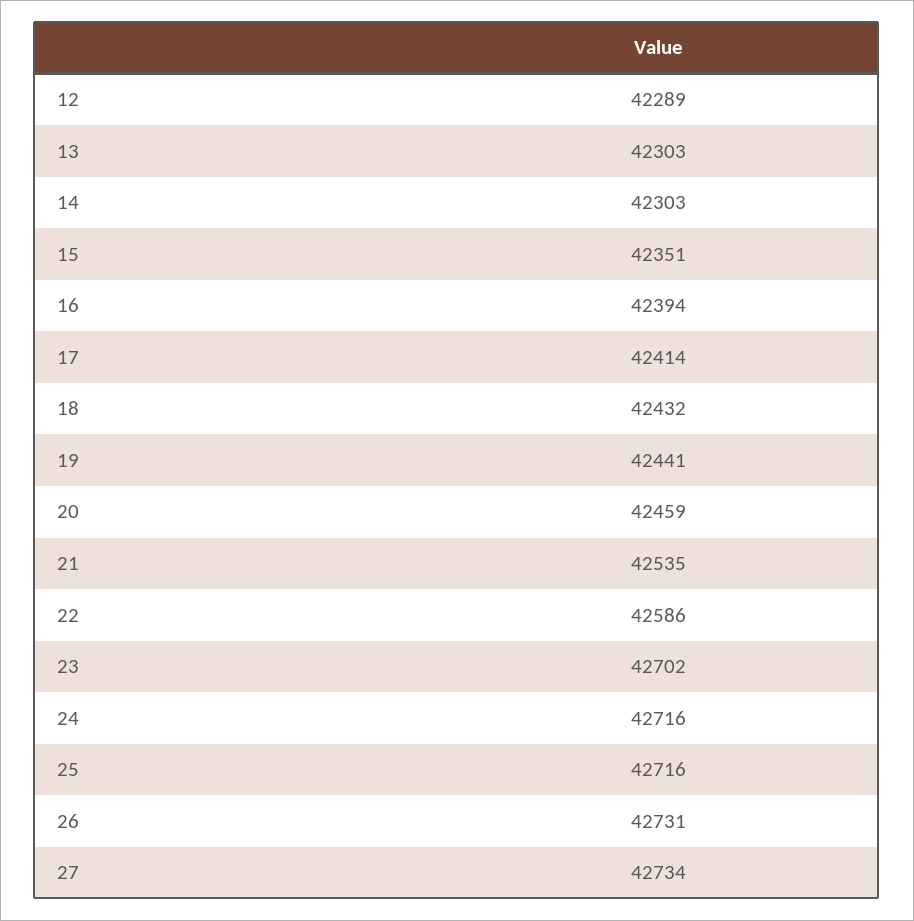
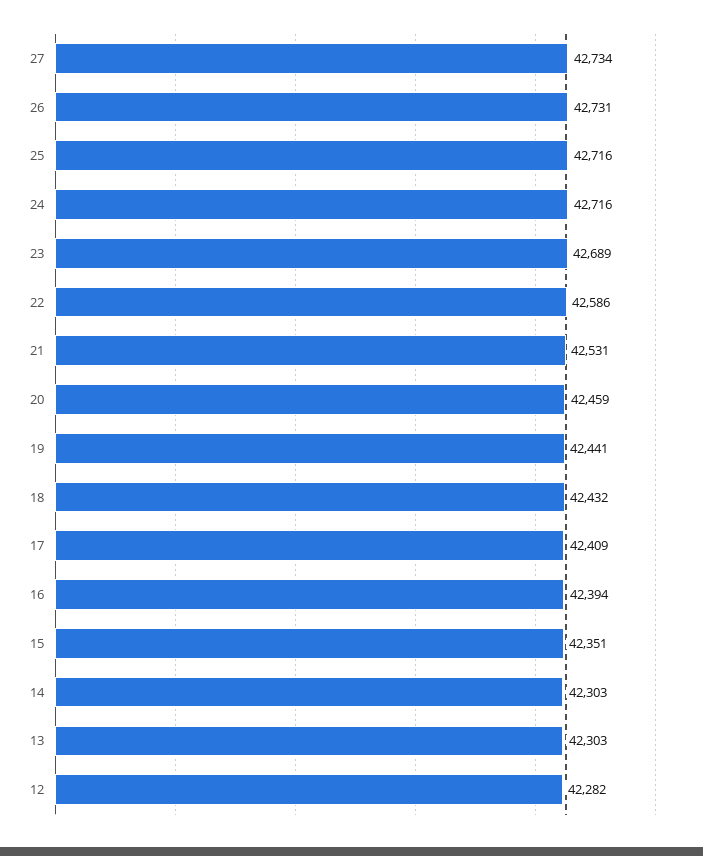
12: 42289 -> 42282
17: 42414 -> 42409
21: 42535 -> 42531
23: 42702 -> 42689

